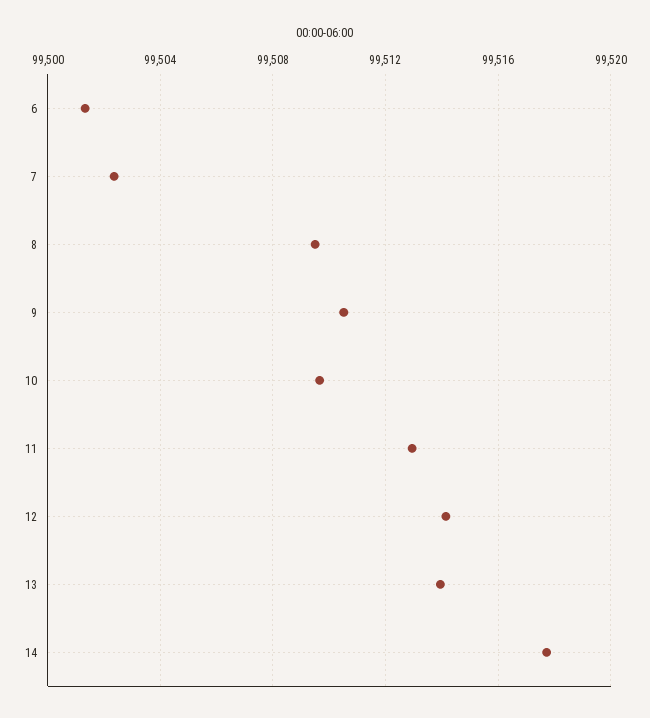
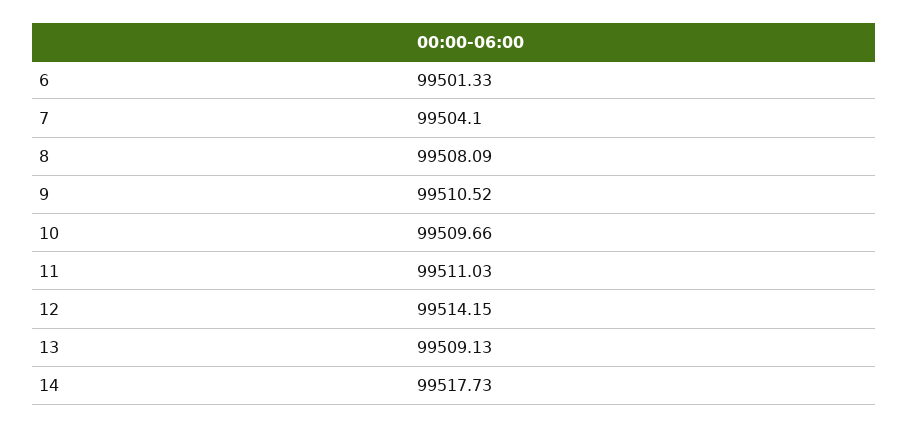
7: 99502.5 -> 99504.1
8: 99509.5 -> 99508.09
11: 99513 -> 99511.03
13: 99514 -> 99509.13

